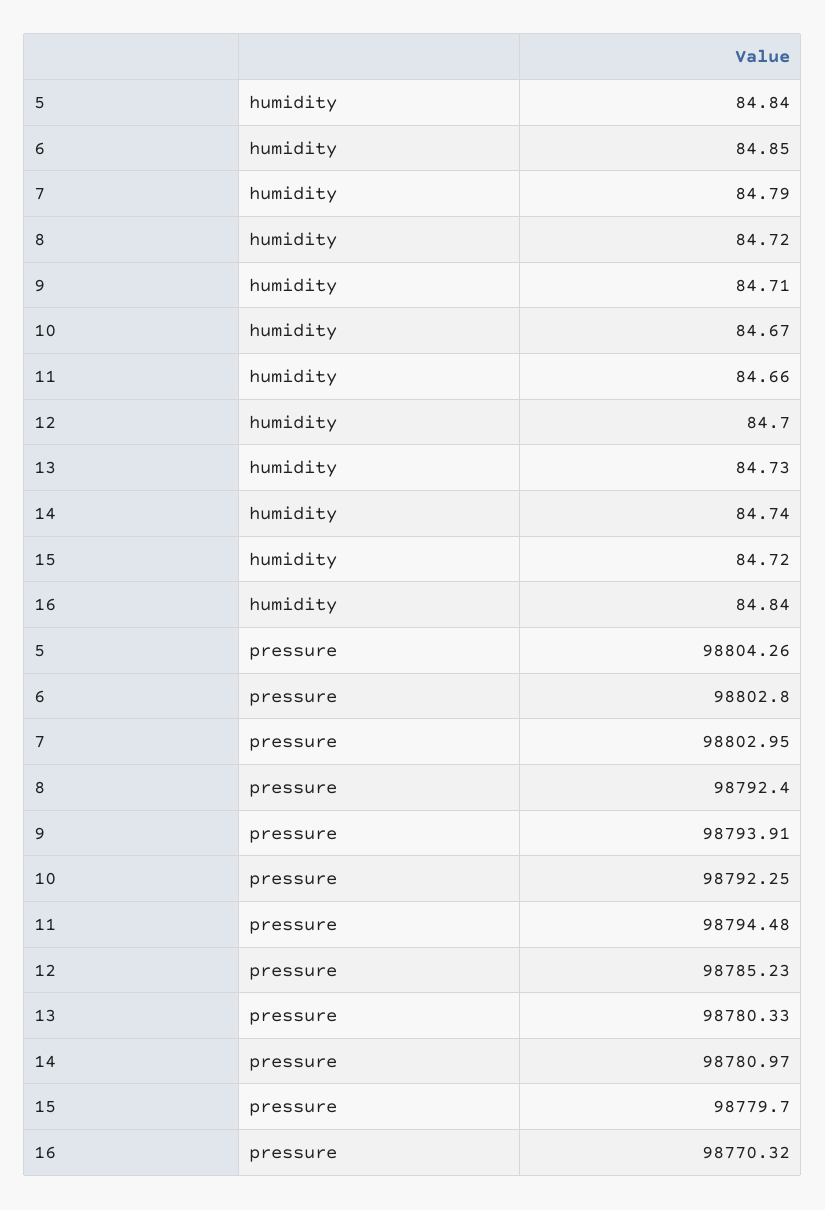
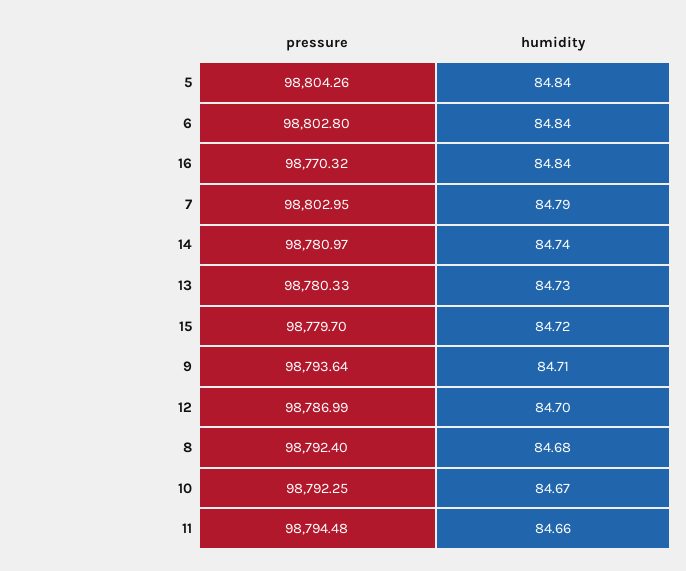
6, humidity: 84.85 -> 84.84
8, humidity: 84.72 -> 84.68
9, pressure: 98793.91 -> 98793.64
12, pressure: 98785.23 -> 98786.99

